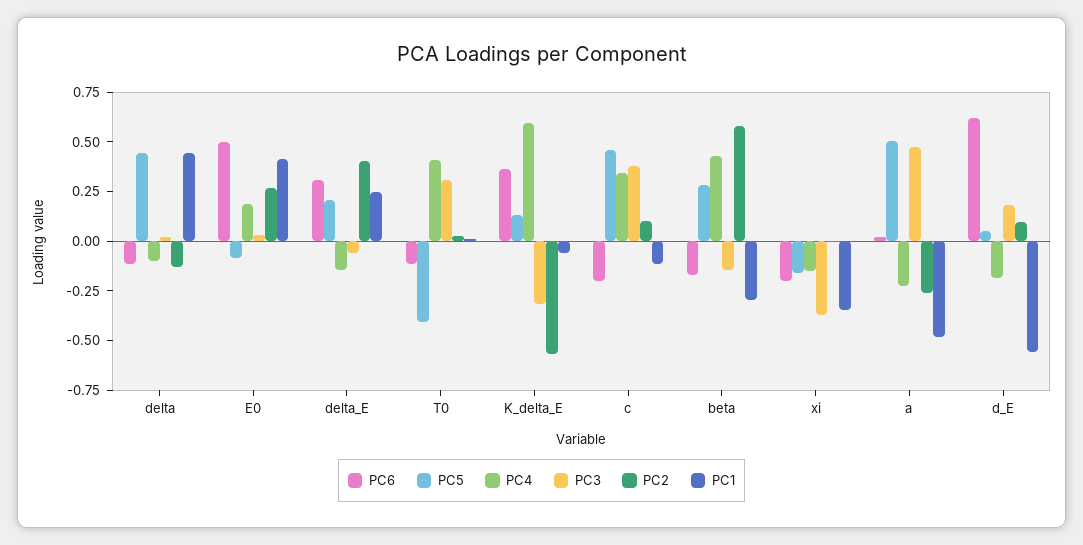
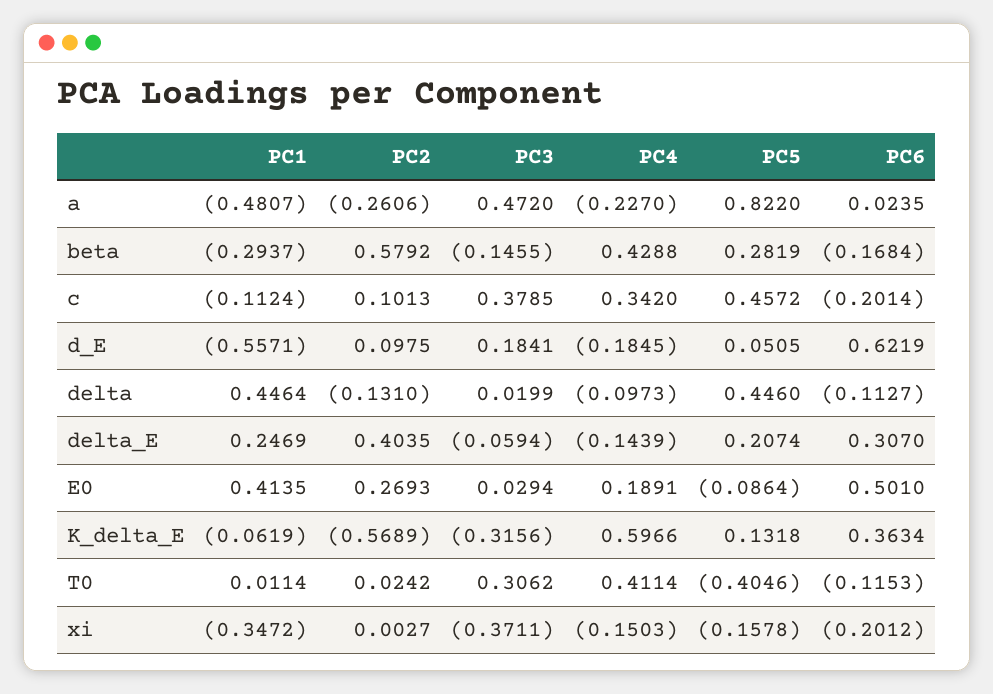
PC5, a: 0.5 -> 0.822

